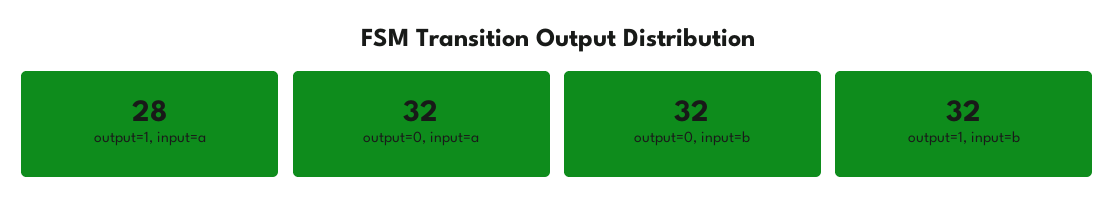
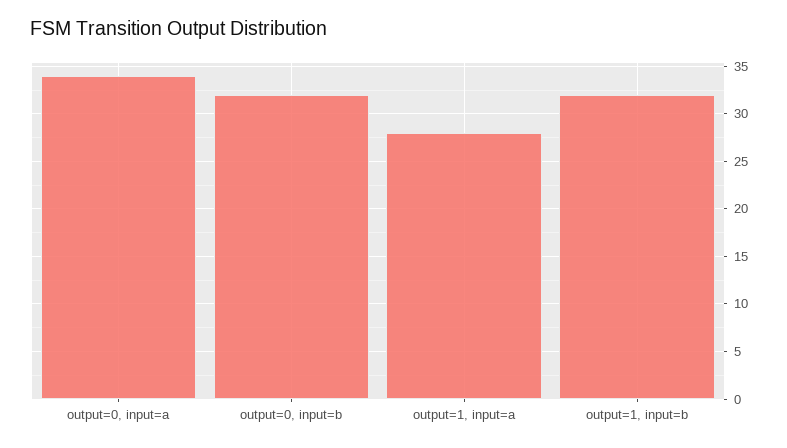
output=0, input=a: 32 -> 34

